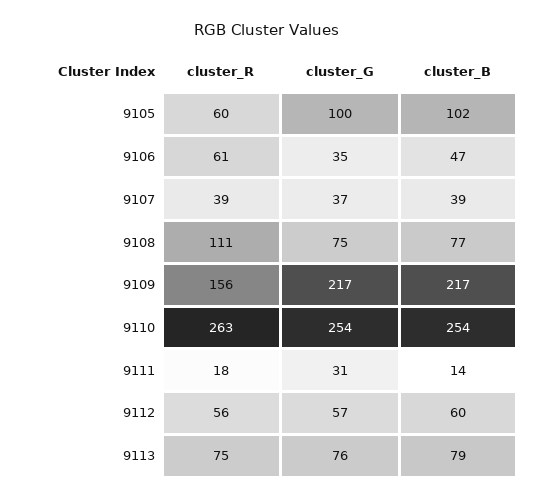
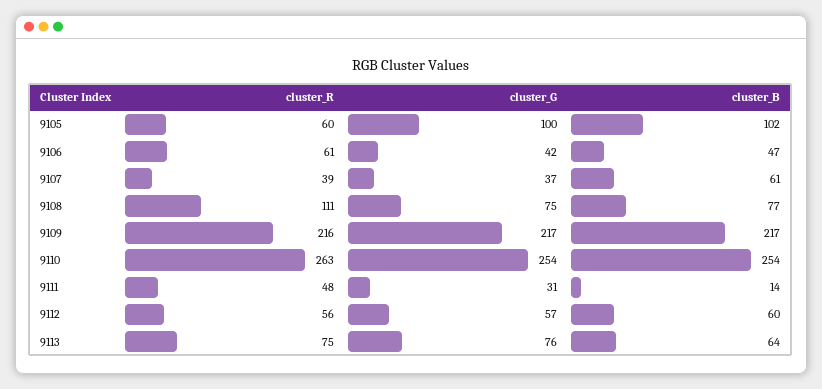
cluster_G, 9106: 35 -> 42
cluster_B, 9107: 39 -> 61
cluster_R, 9109: 156 -> 216
cluster_R, 9111: 18 -> 48
cluster_B, 9113: 79 -> 64

